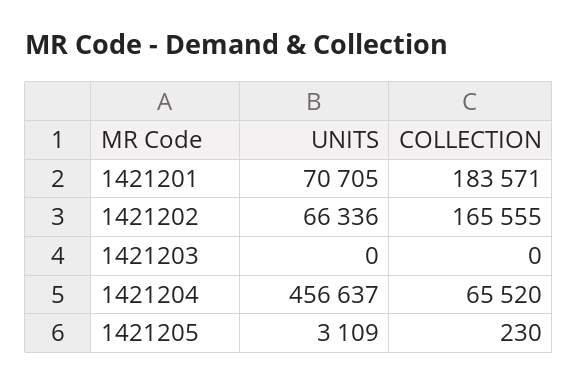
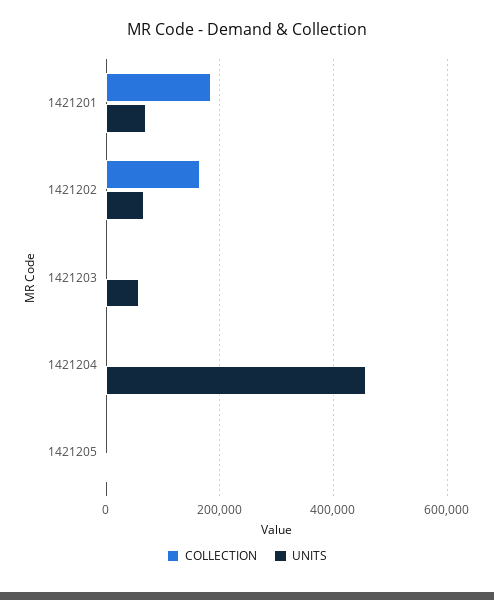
UNITS, 1421203: 0 -> 60000
COLLECTION, 1421204: 65520 -> 0

